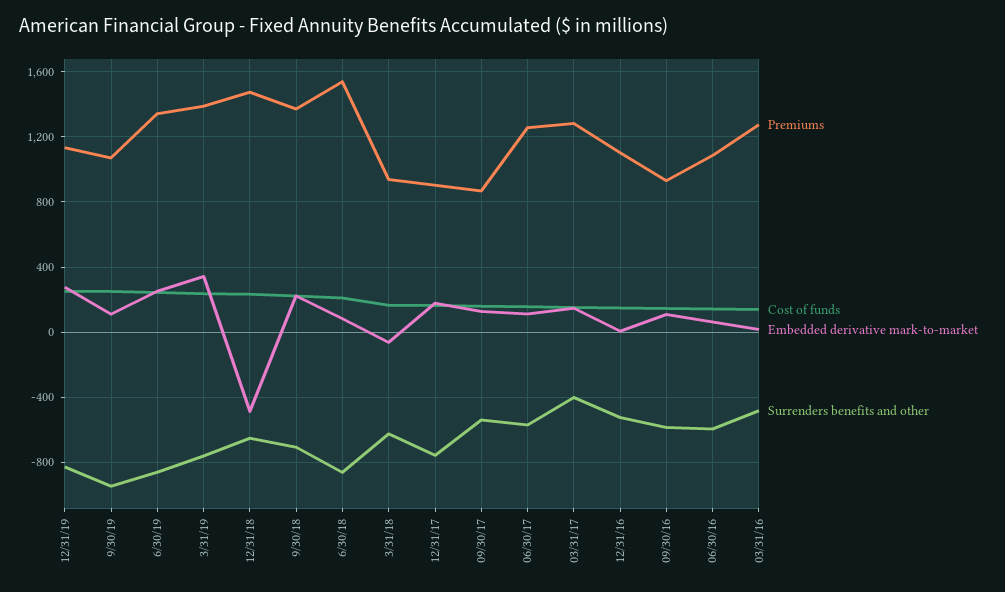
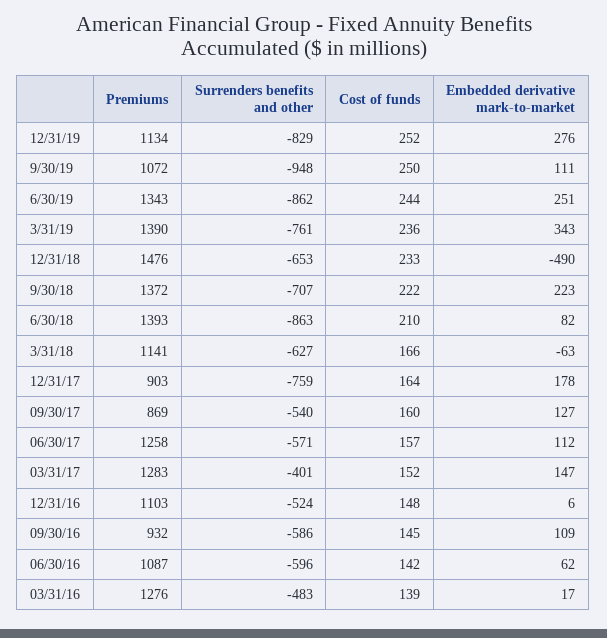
Premiums, 6/30/18: 1550 -> 1393
Premiums, 3/31/18: 950 -> 1141

